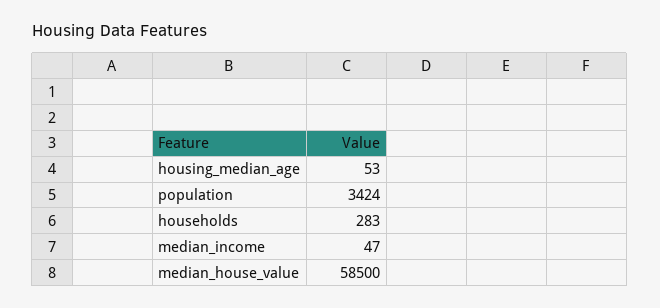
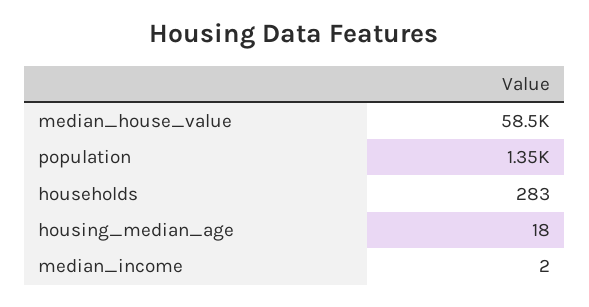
housing_median_age: 53 -> 18
population: 3424 -> 1350
median_income: 47 -> 2

